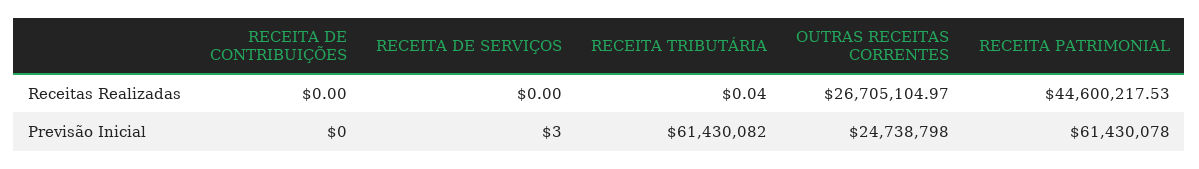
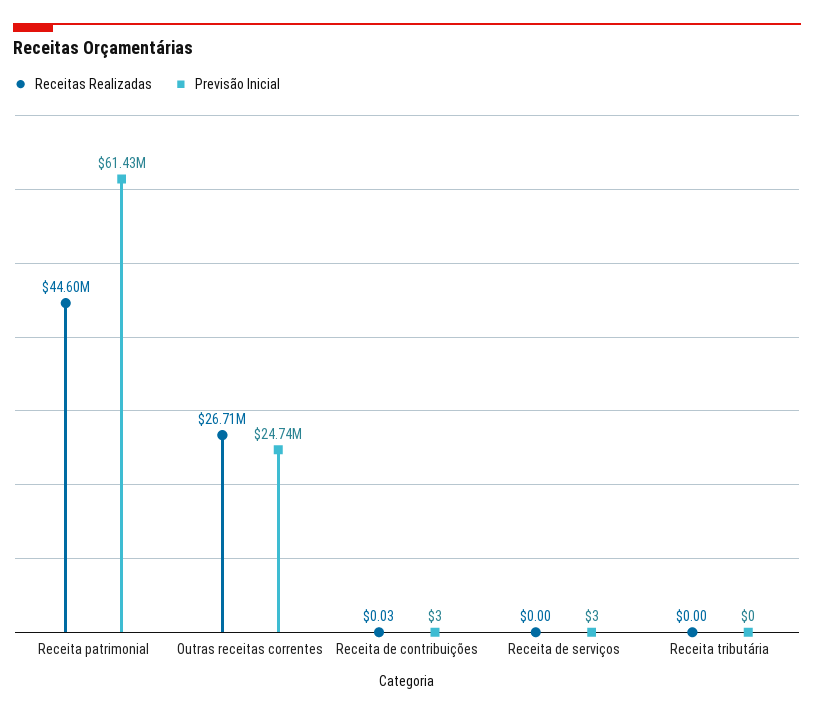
Receitas Realizadas, RECEITA DE CONTRIBUIÇÕES: 0 -> 0.03
Receitas Realizadas, RECEITA TRIBUTÁRIA: 0.04 -> 0
Previsão Inicial, RECEITA DE CONTRIBUIÇÕES: 0 -> 3
Previsão Inicial, RECEITA TRIBUTÁRIA: 61430082 -> 0

